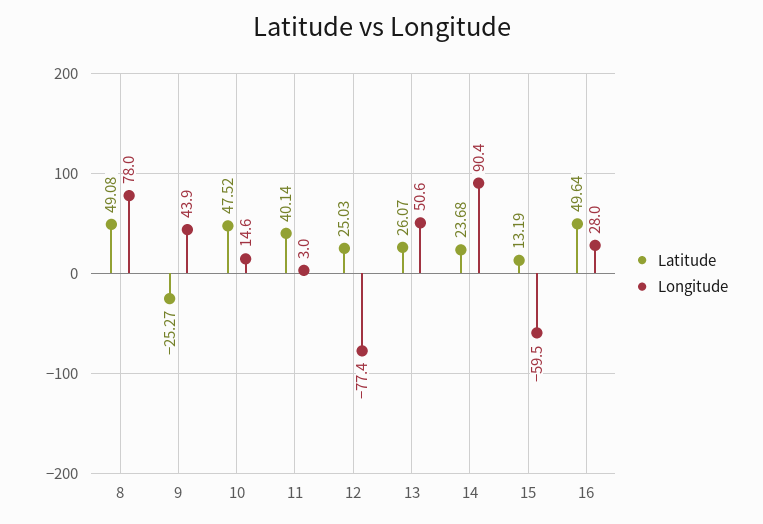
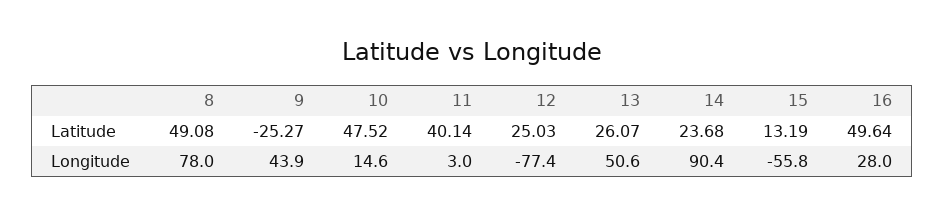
Longitude, 15: -59.5 -> -55.8

